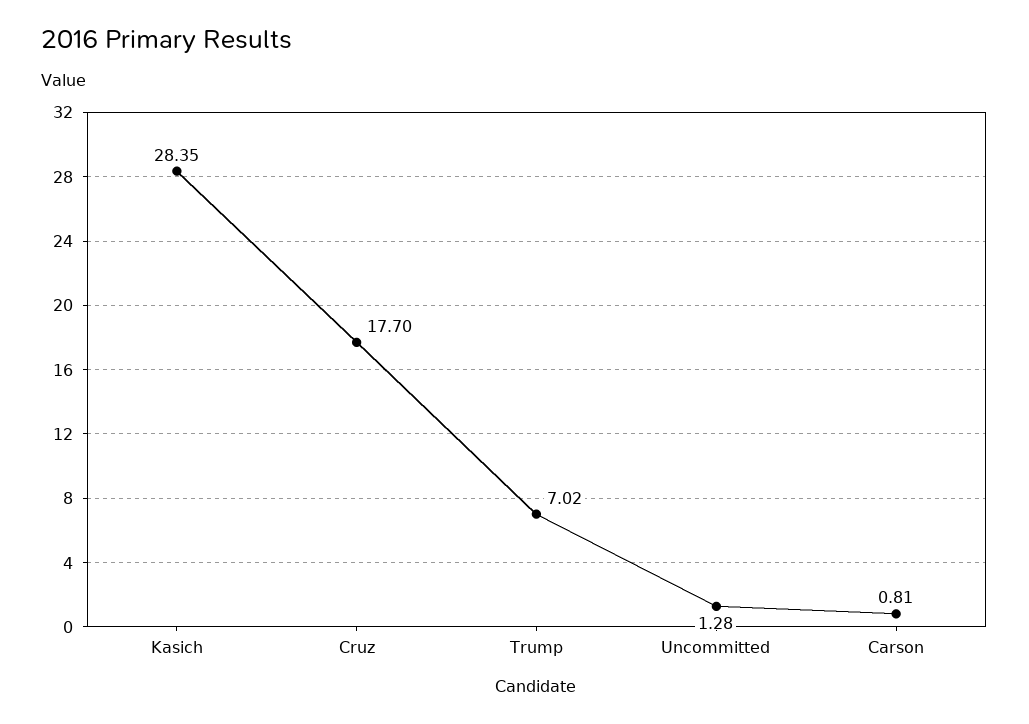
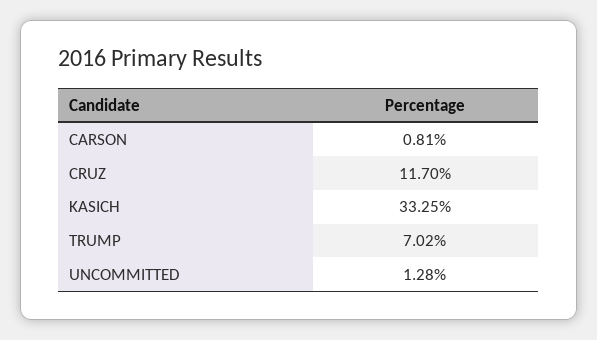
Kasich: 28.35 -> 33.25
Cruz: 17.7 -> 11.7

